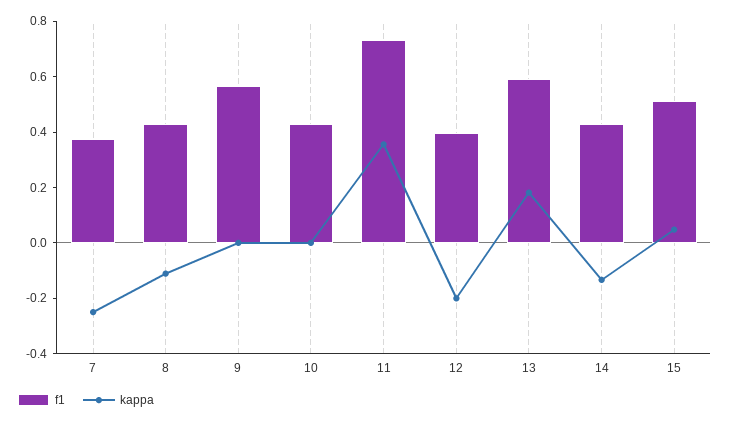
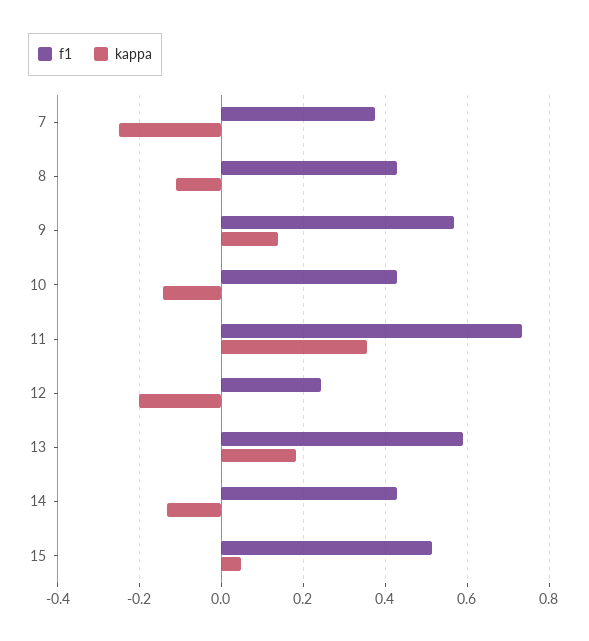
kappa, 9: 0 -> 0.14
kappa, 10: 0 -> -0.14
f1, 12: 0.4 -> 0.24

